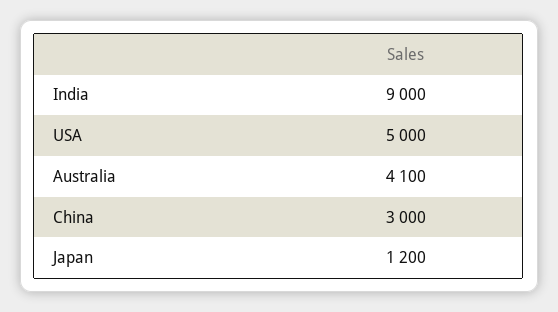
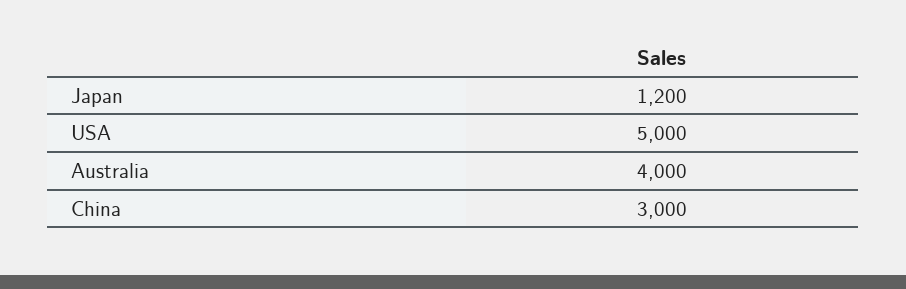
India: 9000 -> none
Australia: 4100 -> 4000

